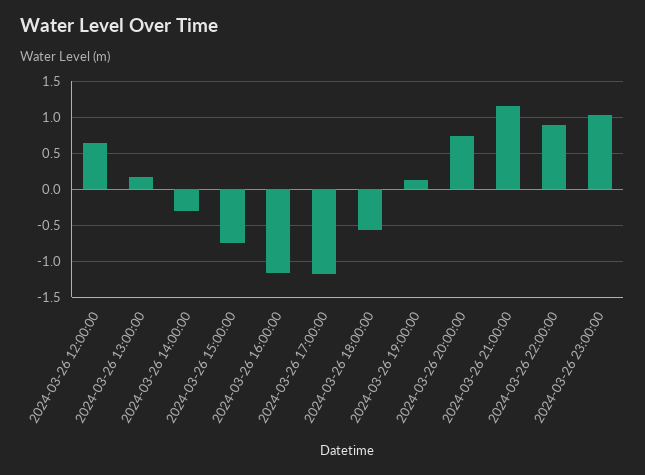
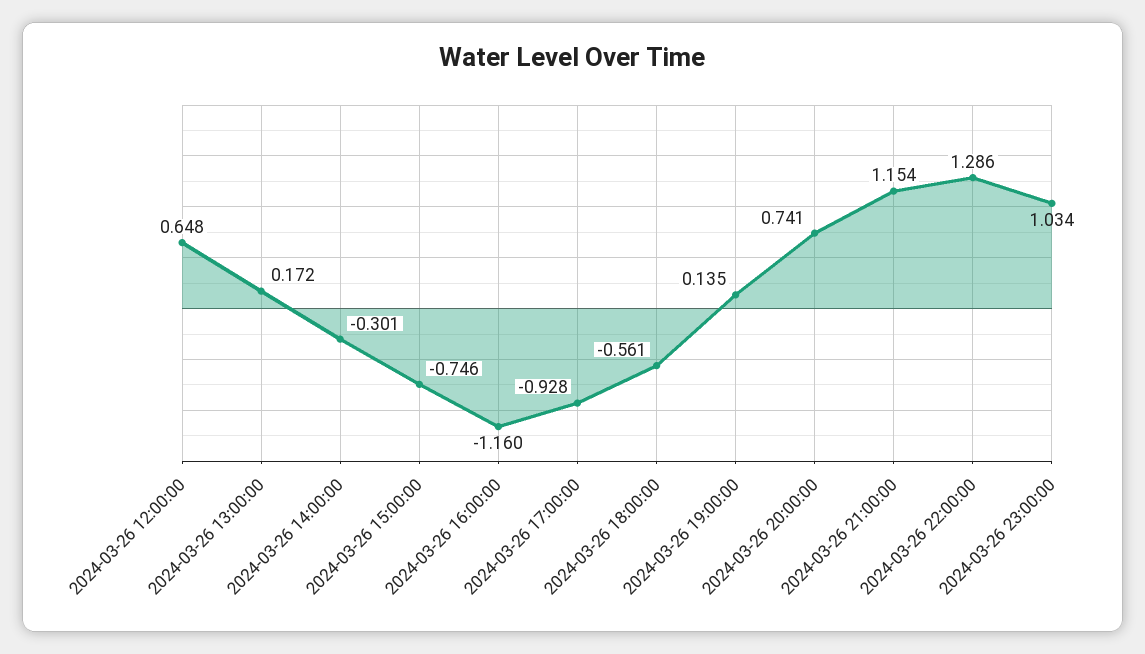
2024-03-26 17:00:00: -1.2 -> -0.928
2024-03-26 22:00:00: 0.9 -> 1.286

